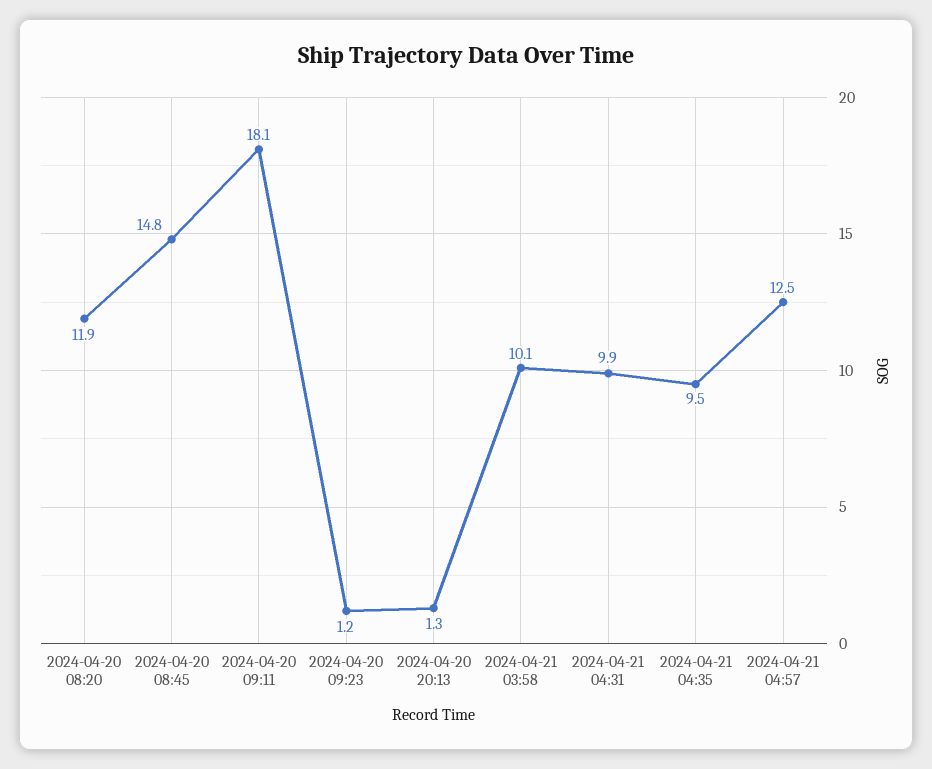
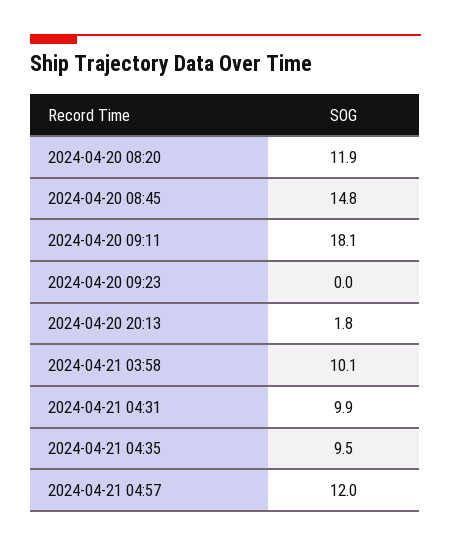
2024-04-20 09:23: 1.2 -> 0
2024-04-20 20:13: 1.3 -> 1.8
2024-04-21 04:57: 12.5 -> 12

